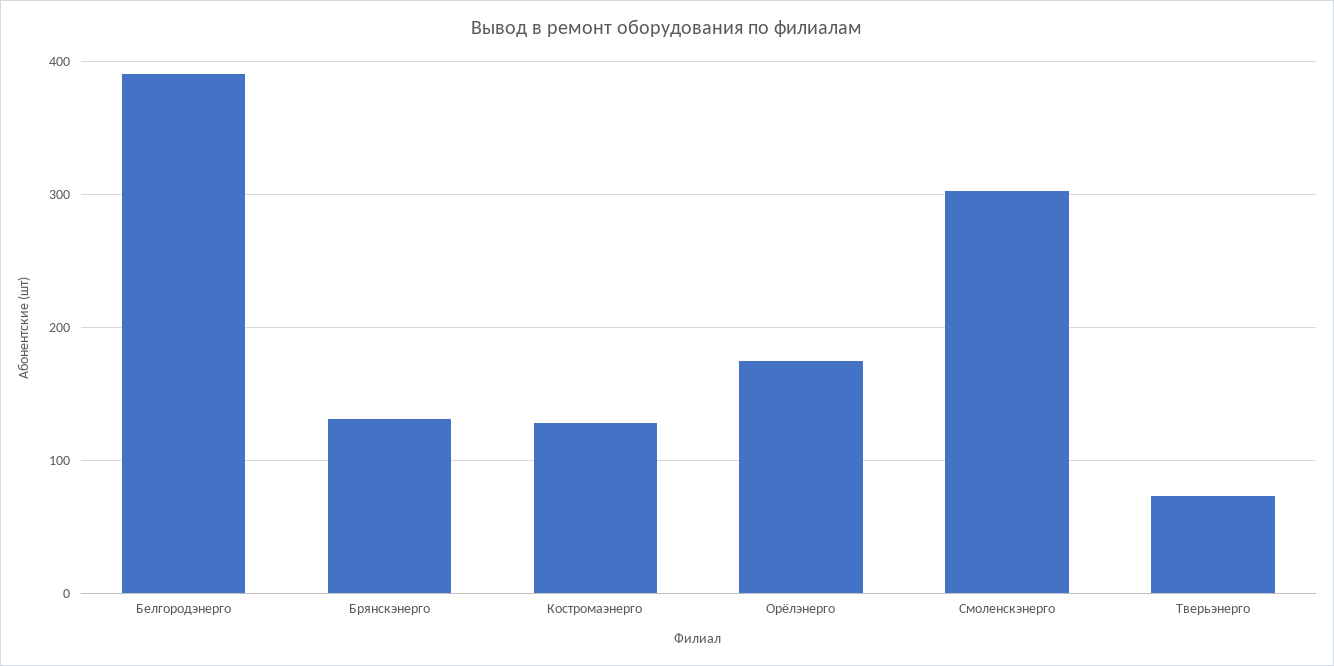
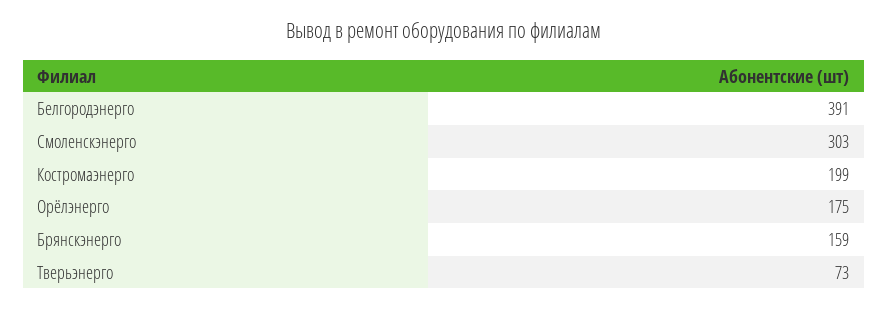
Брянскэнерго: 130 -> 159
Костромаэнерго: 130 -> 199

